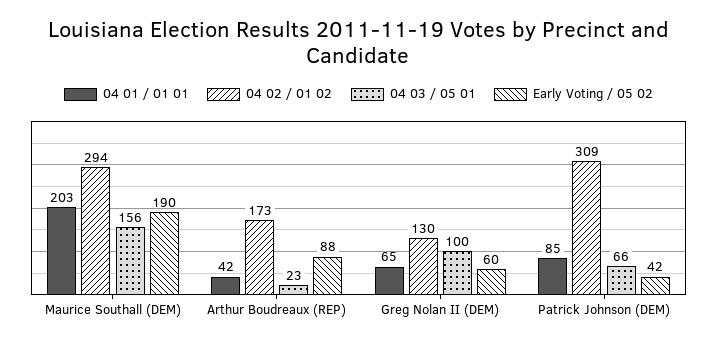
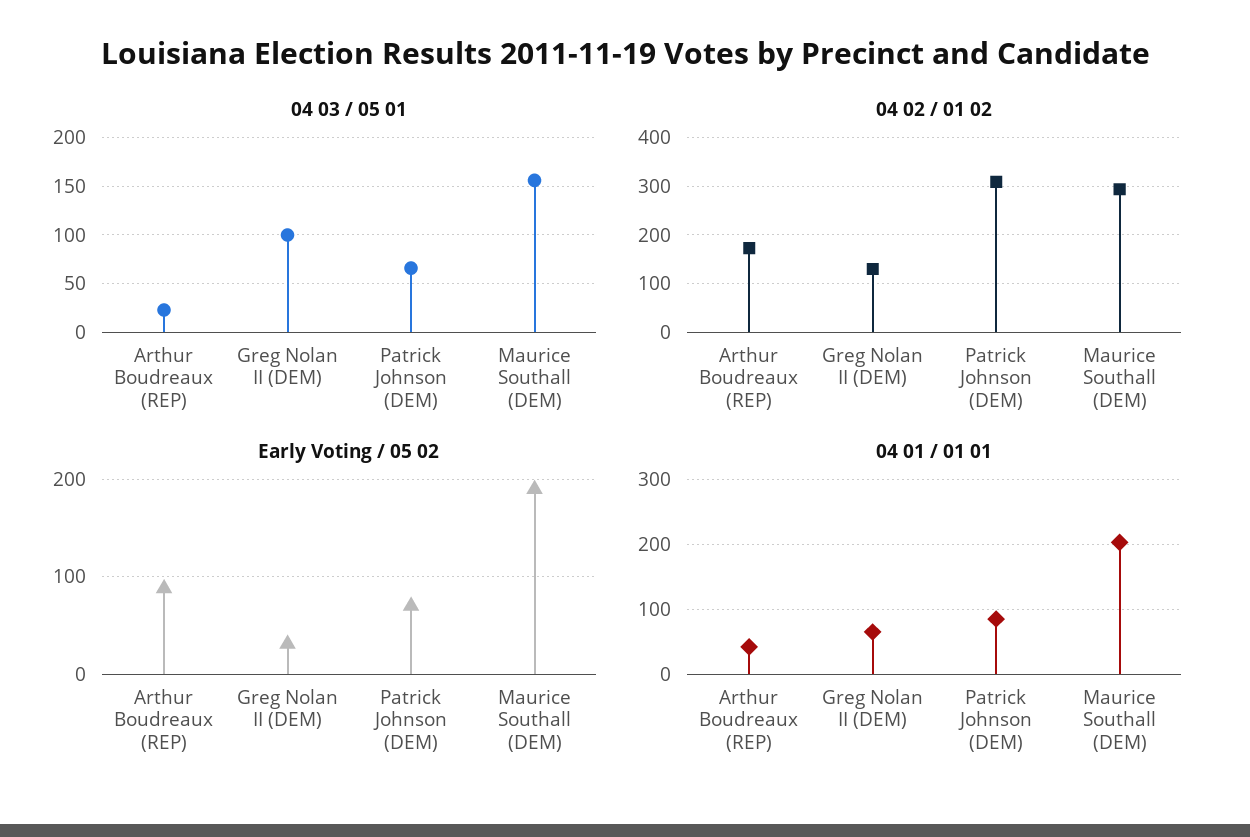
Early Voting / 05 02, Greg Nolan II (DEM): 60 -> 30
Early Voting / 05 02, Patrick Johnson (DEM): 42 -> 70

